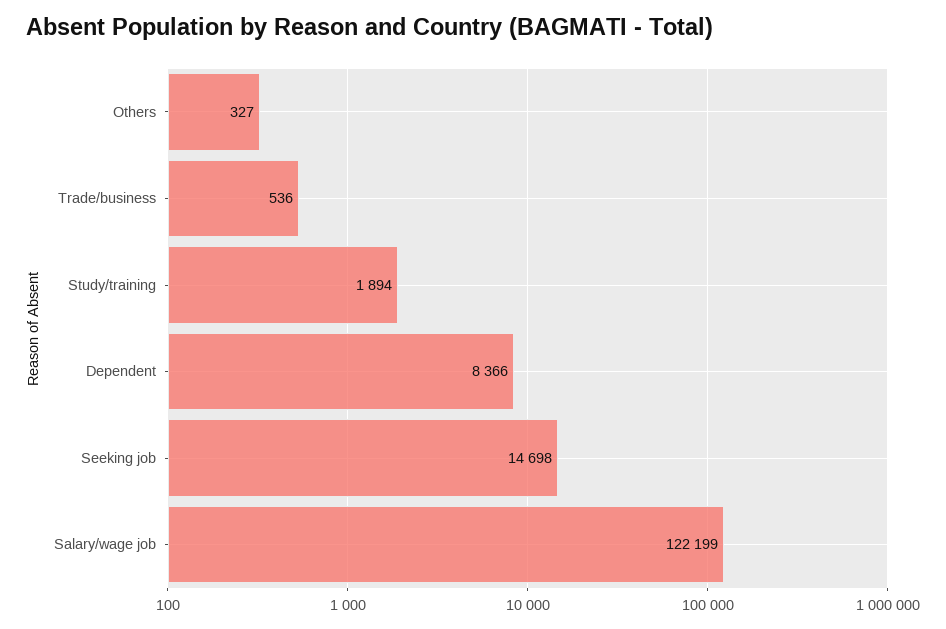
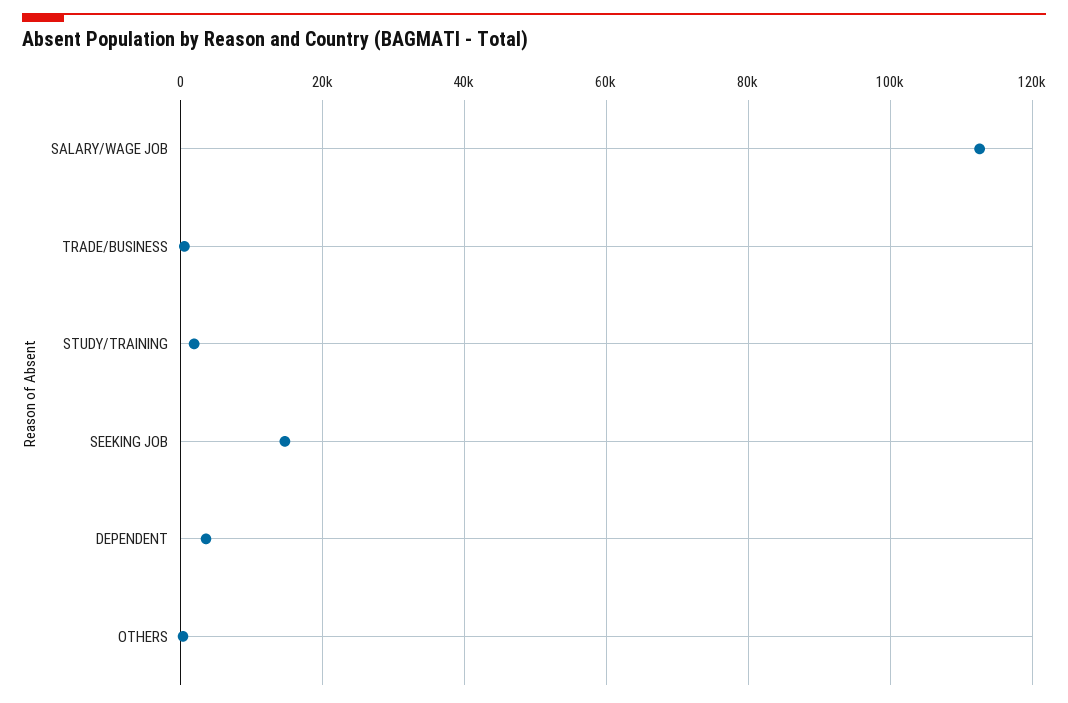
Dependent: 8366 -> 4000
Salary/wage job: 122199 -> 112000

